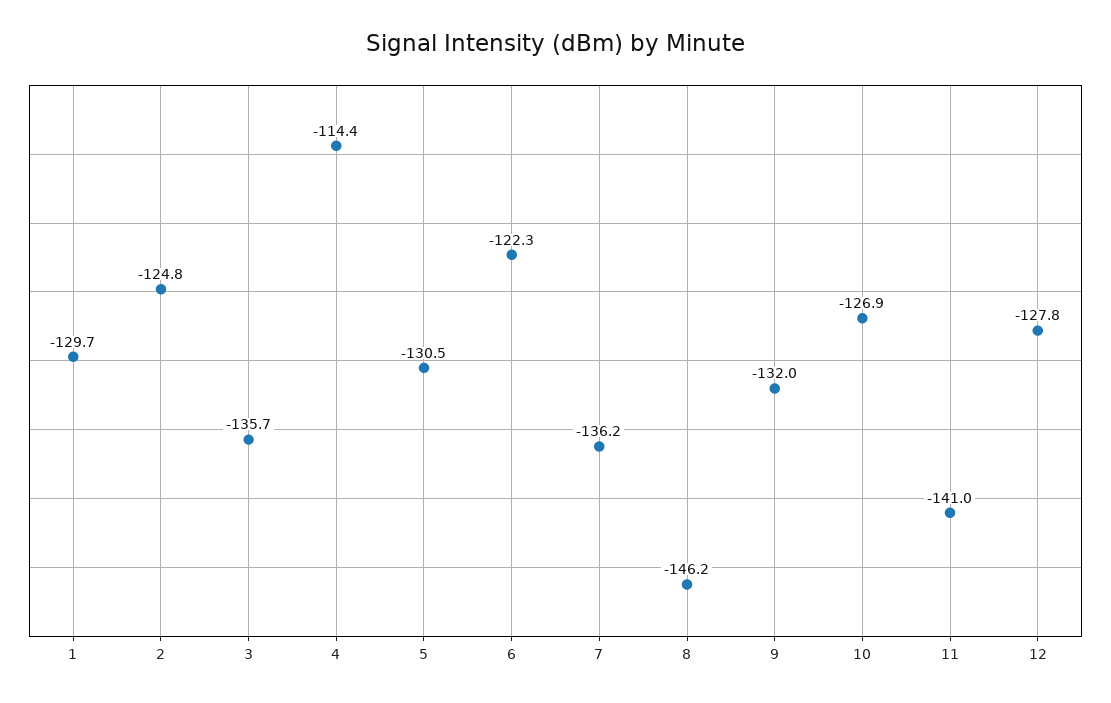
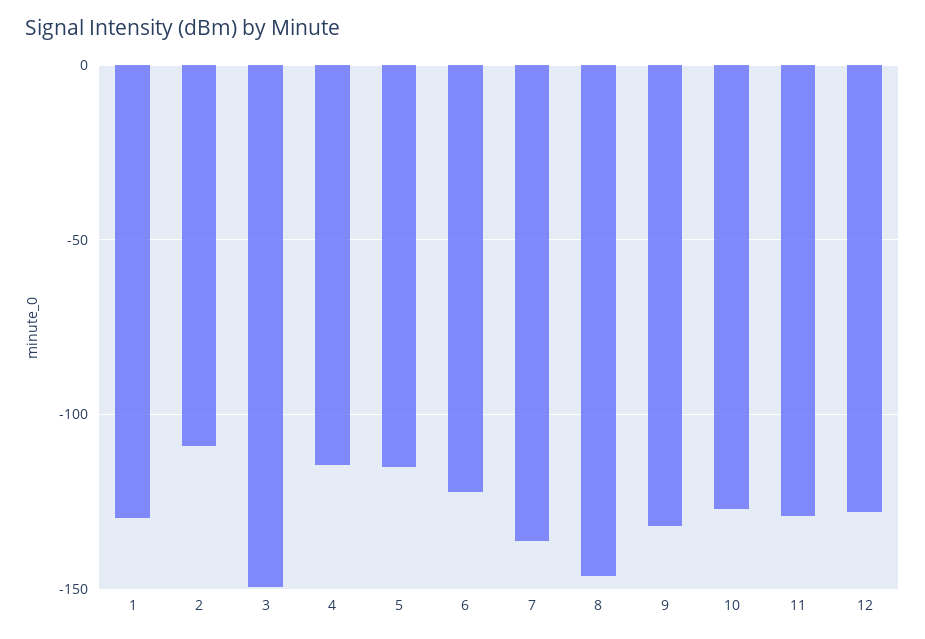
2: -124.8 -> -110
3: -135.7 -> -150
5: -130.5 -> -115
11: -141 -> -130

